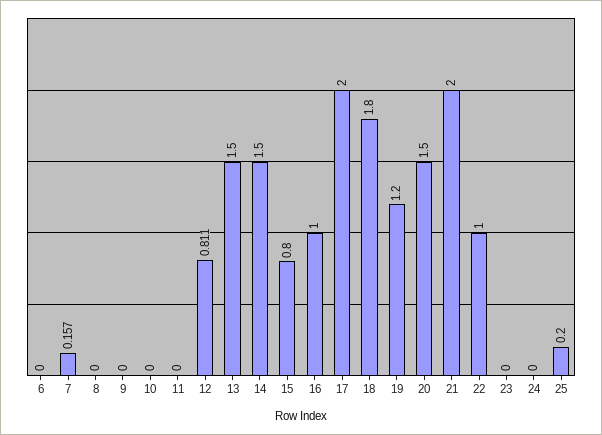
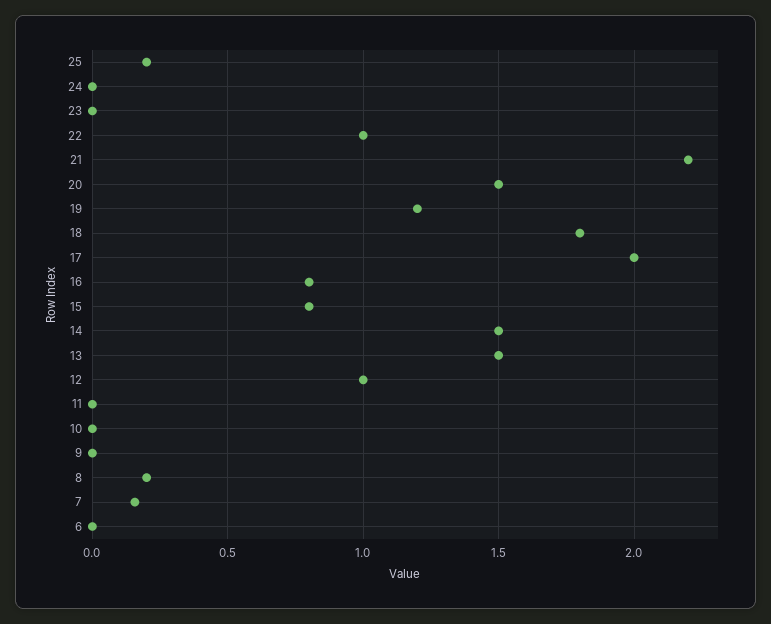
8: 0 -> 0.2
12: 0.811 -> 1
16: 1 -> 0.8
21: 2 -> 2.2

